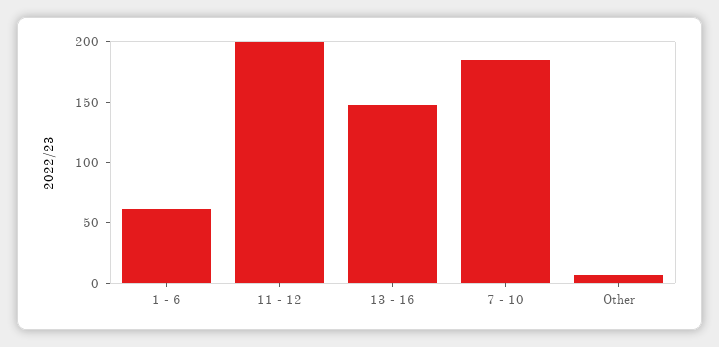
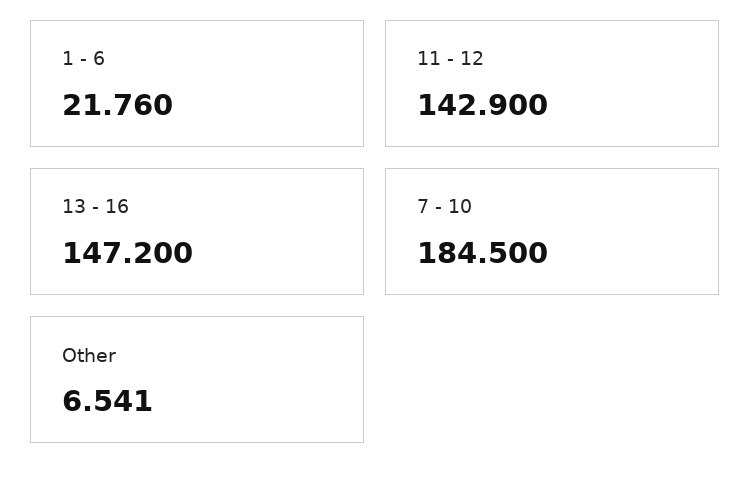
1 - 6: 60 -> 21.76
11 - 12: 200 -> 142.9

